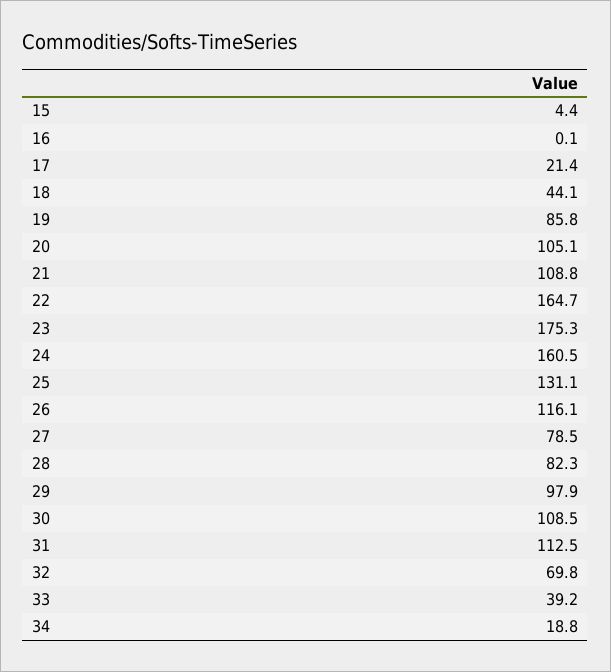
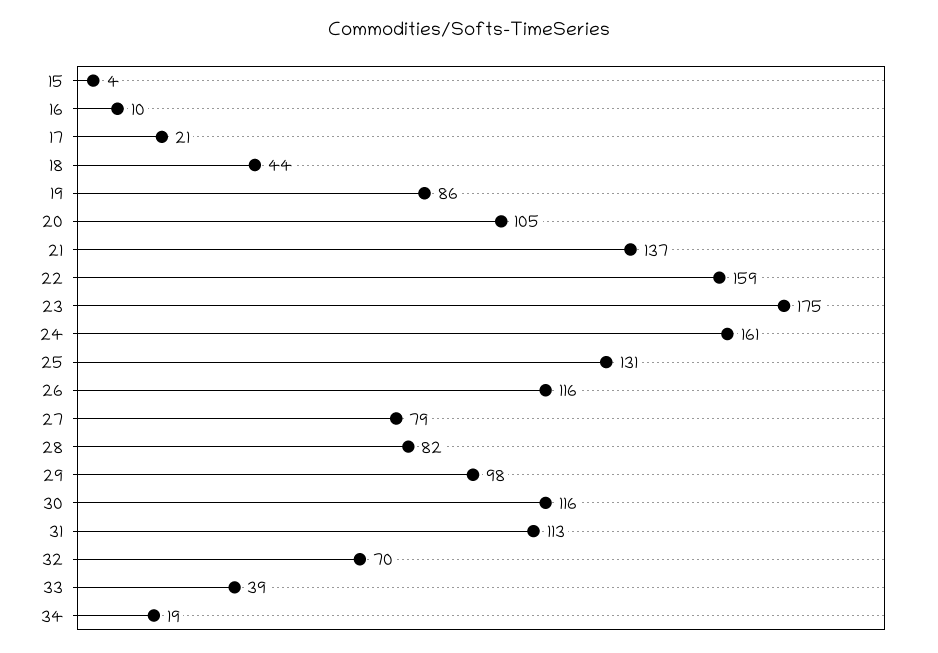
16: 0.1 -> 10
21: 108.8 -> 137
22: 164.7 -> 159
30: 108.5 -> 116

